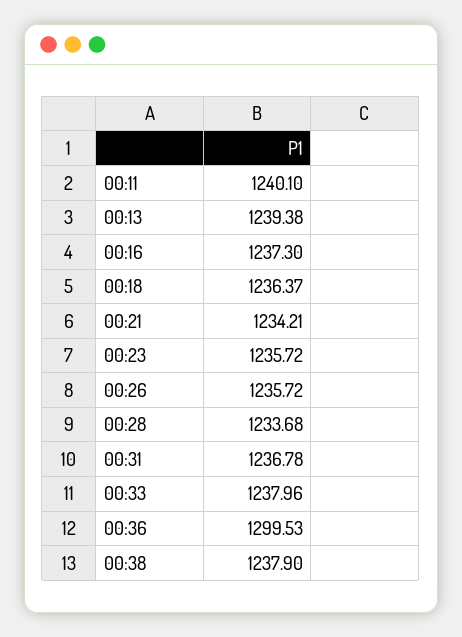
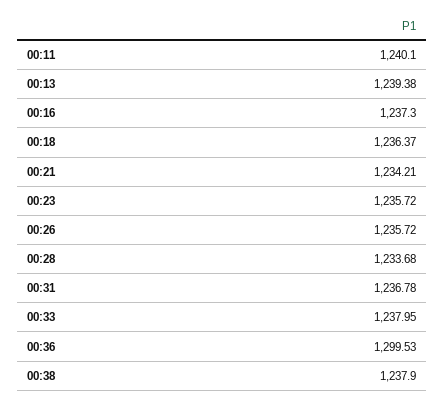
00:33: 1237.96 -> 1237.95

